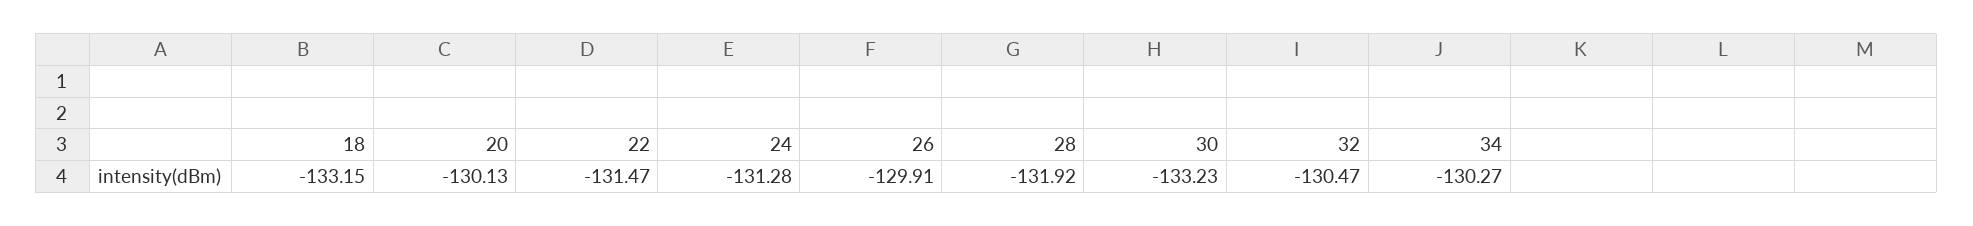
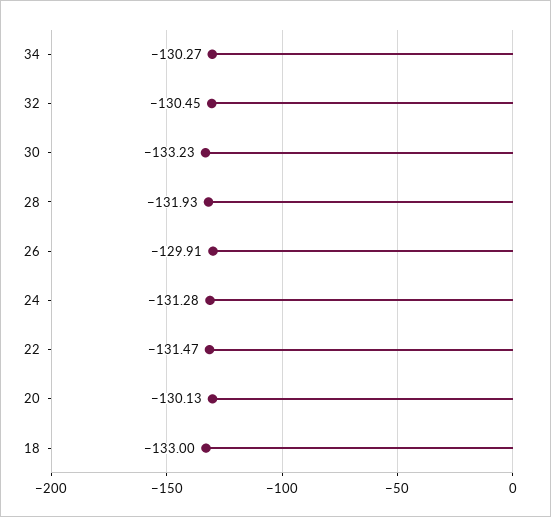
18: -133.15 -> -133
28: -131.92 -> -131.93
32: -130.47 -> -130.45

